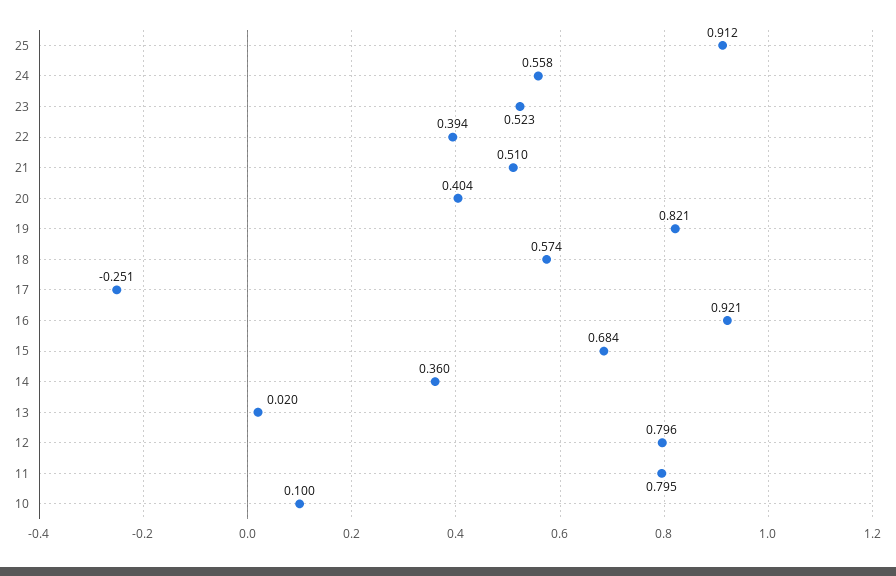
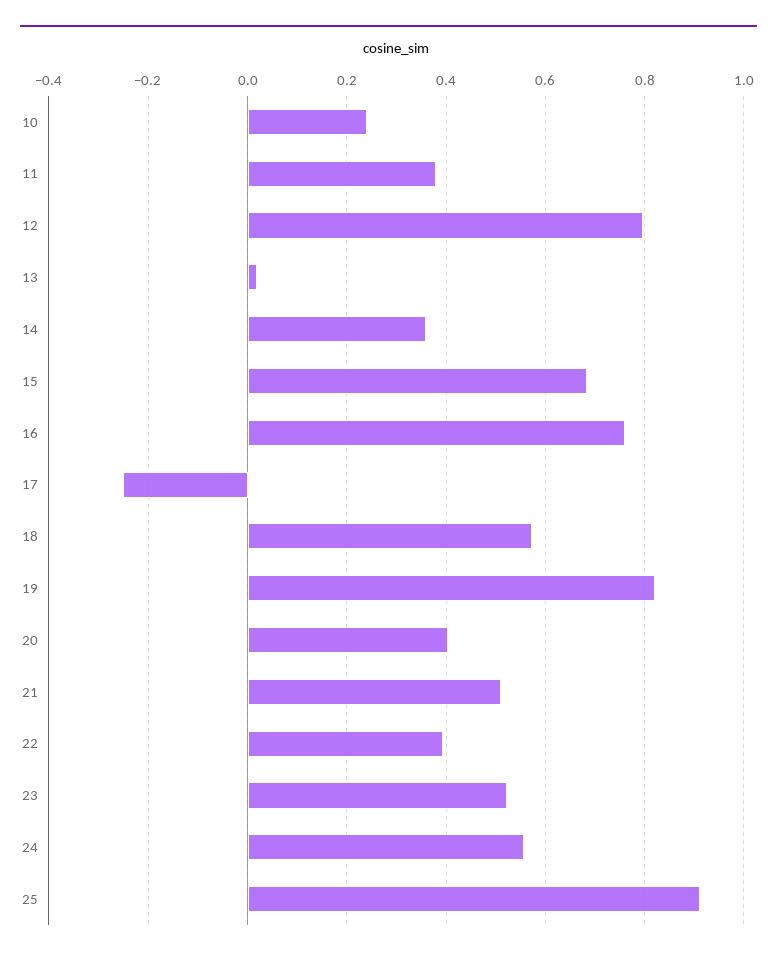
16: 0.921 -> 0.76
11: 0.795 -> 0.38
10: 0.1 -> 0.24

